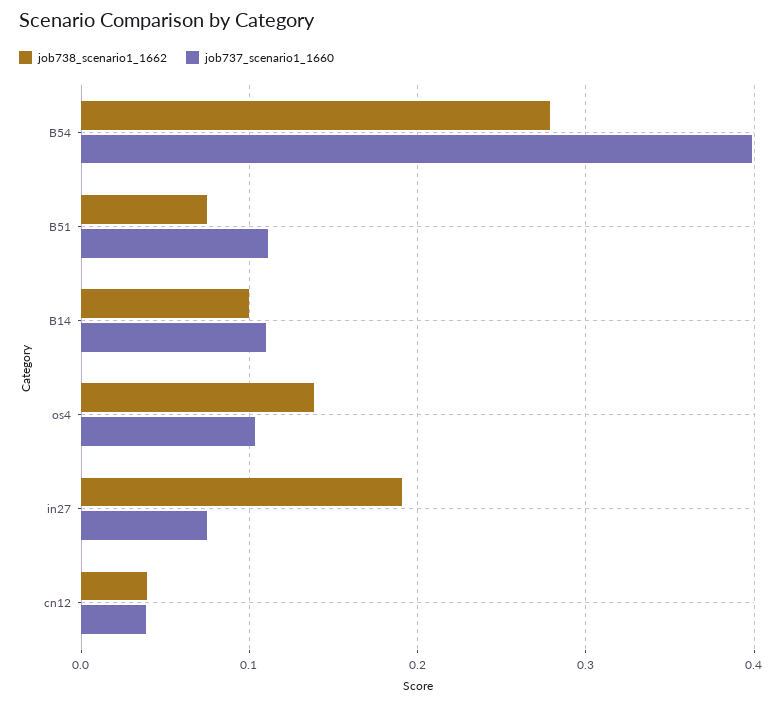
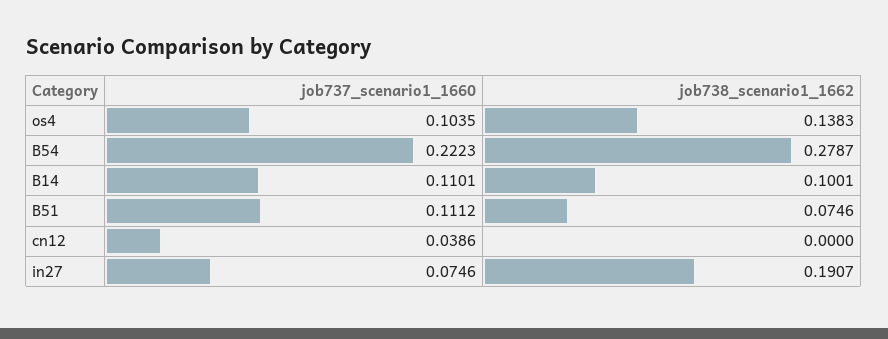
job737_scenario1_1660, B54: 0.4 -> 0.2223
job738_scenario1_1662, cn12: 0.04 -> 0

